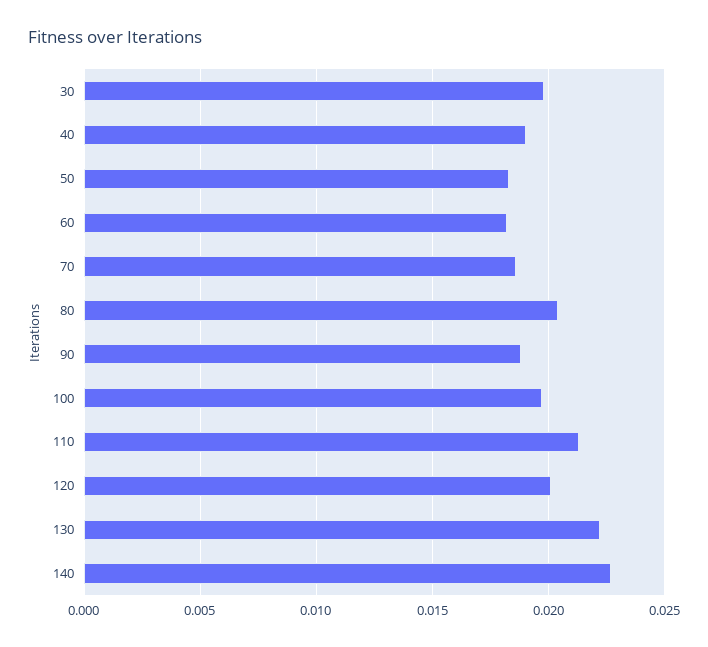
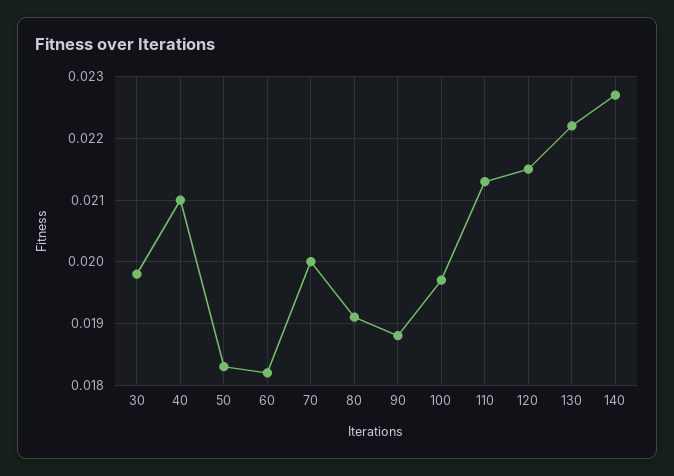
40: 0.019 -> 0.021
70: 0.0185 -> 0.02
80: 0.0205 -> 0.0191
120: 0.02 -> 0.0215

